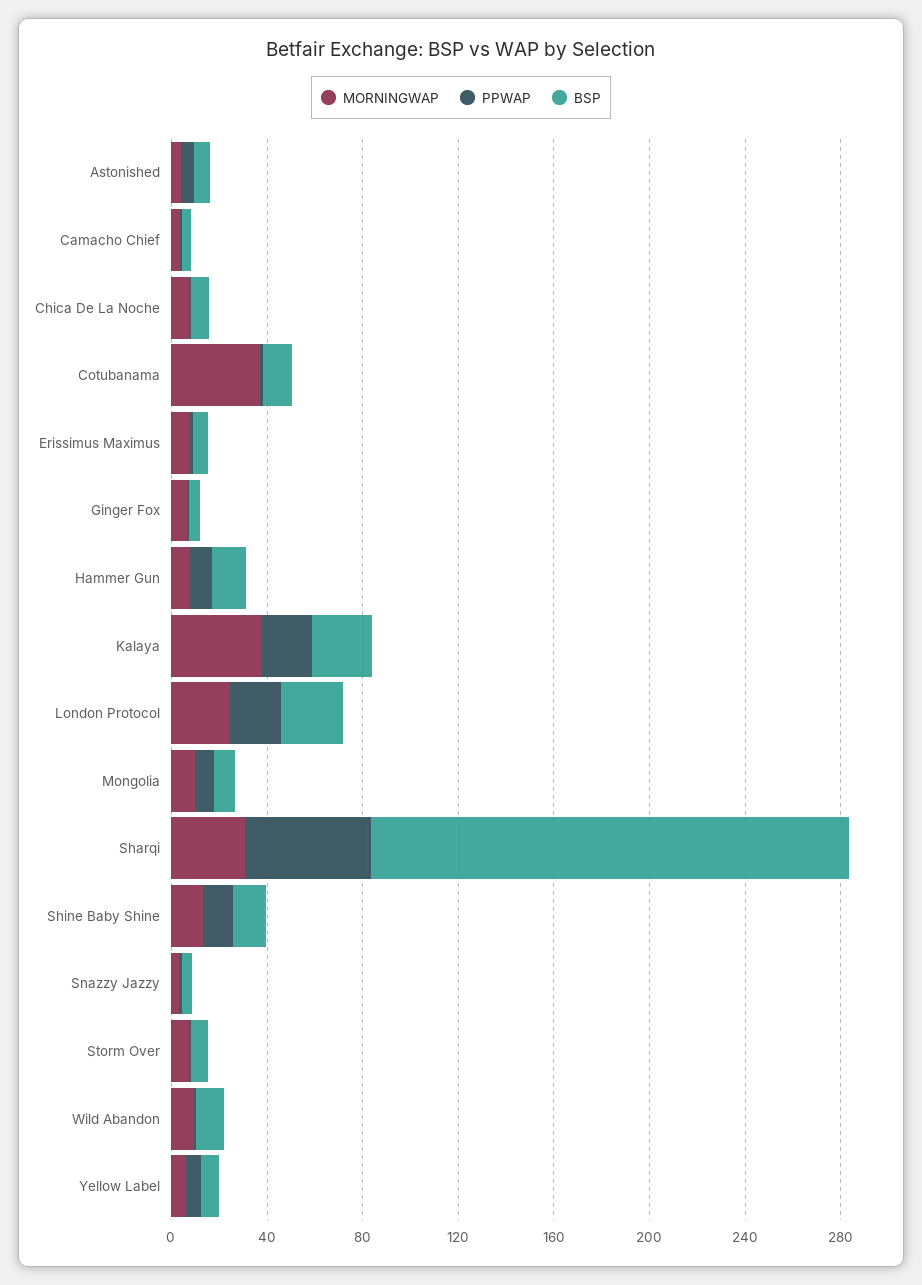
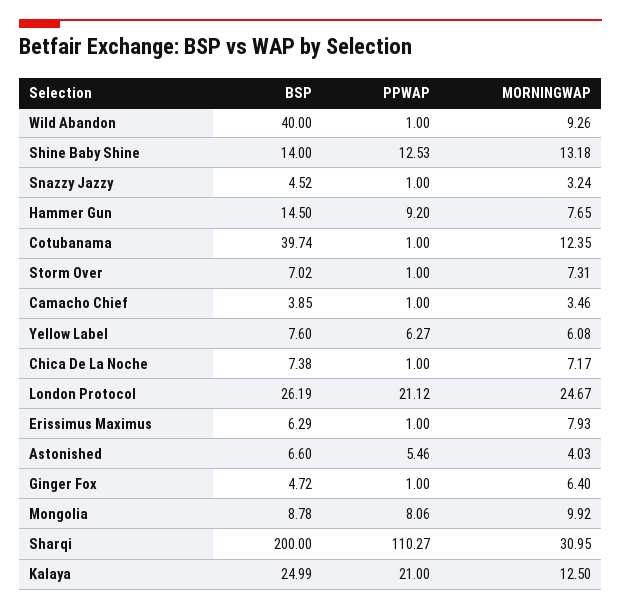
MORNINGWAP, Cotubanama: 40 -> 12.35
BSP, Cotubanama: 10 -> 39.74
MORNINGWAP, Kalaya: 40 -> 12.5
PPWAP, Sharqi: 50 -> 110.27
BSP, Wild Abandon: 10 -> 40

